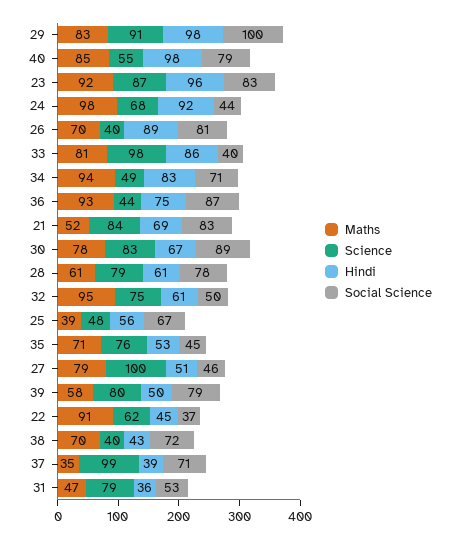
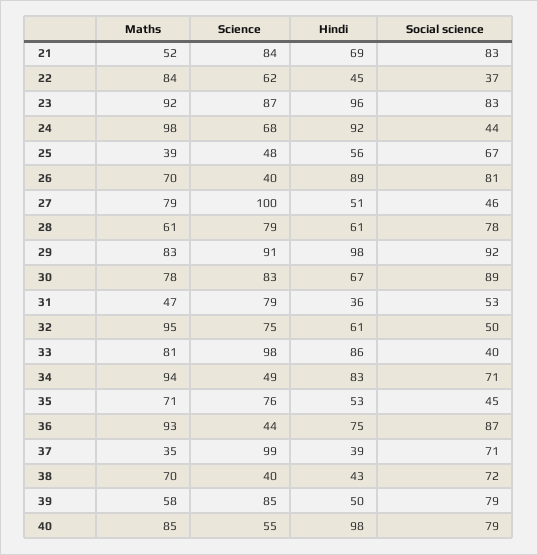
Social Science, 29: 100 -> 92
Science, 39: 80 -> 85
Maths, 22: 91 -> 84

